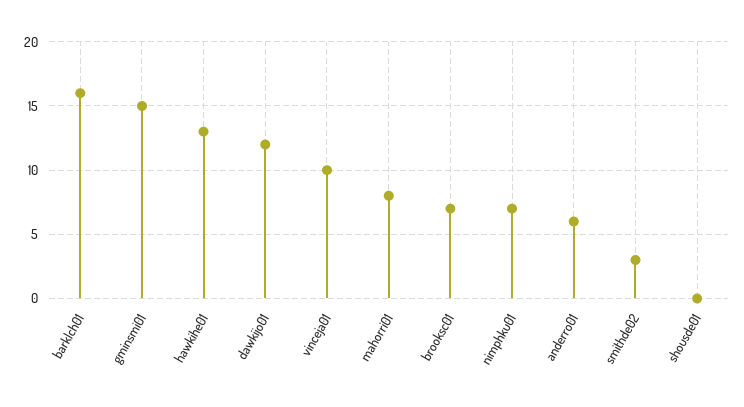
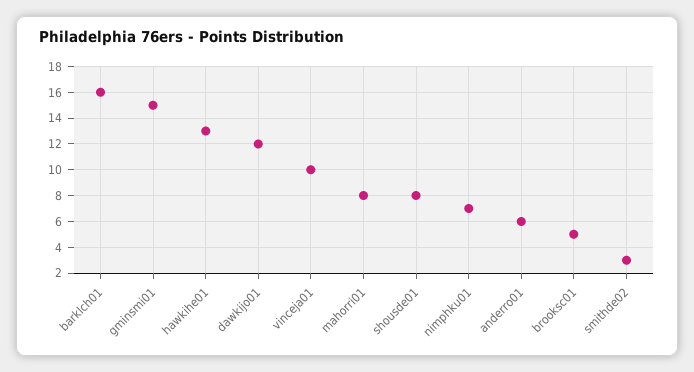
brooksc01: 7 -> 5
shousde01: 0 -> 8

